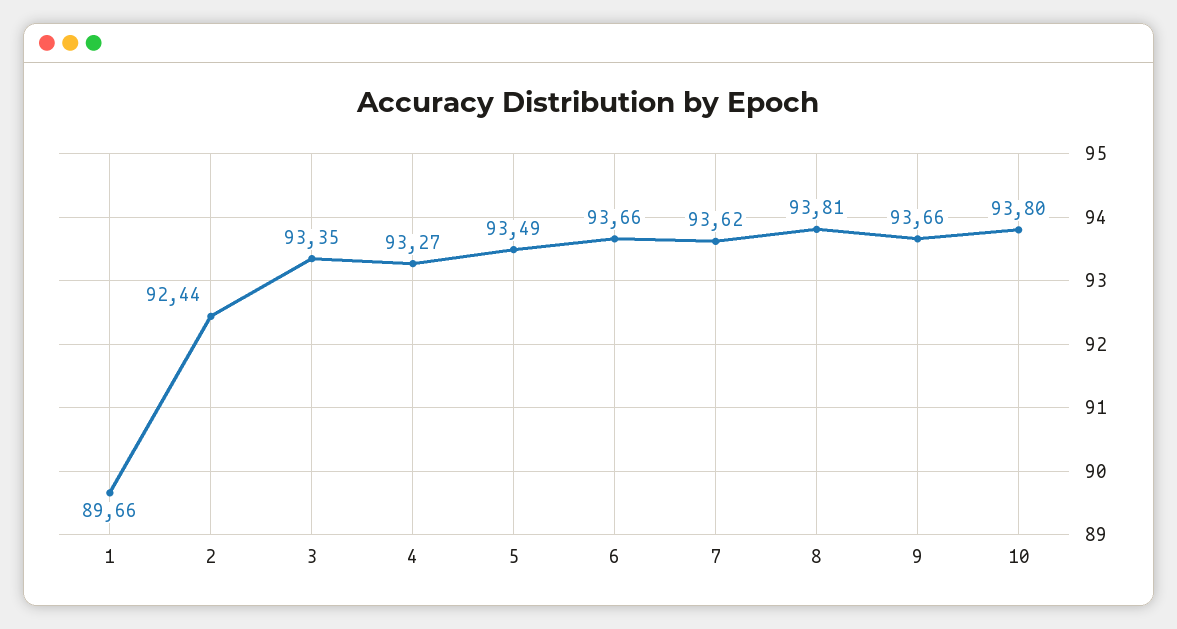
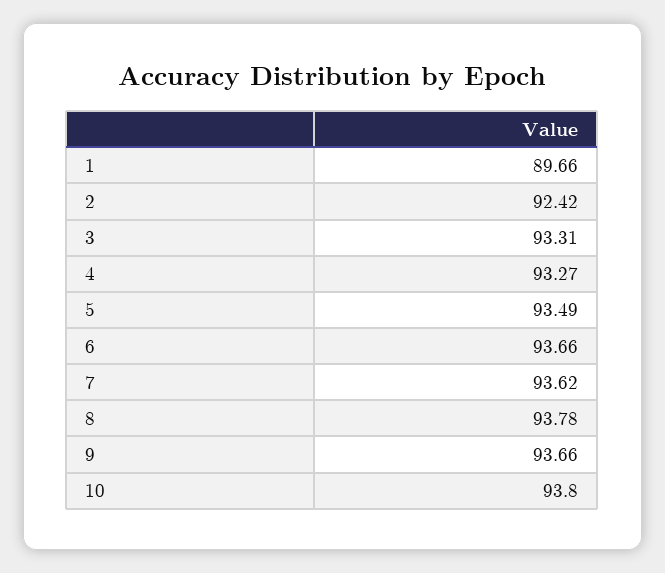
2: 92.44 -> 92.42
3: 93.35 -> 93.31
8: 93.81 -> 93.78

